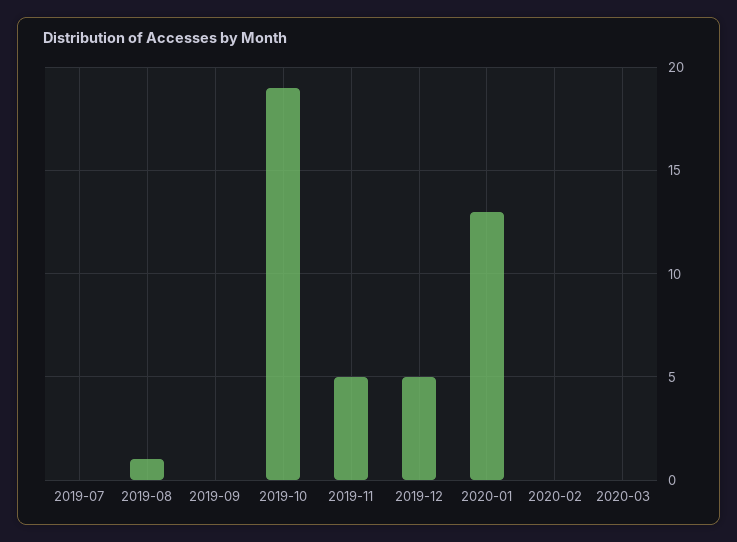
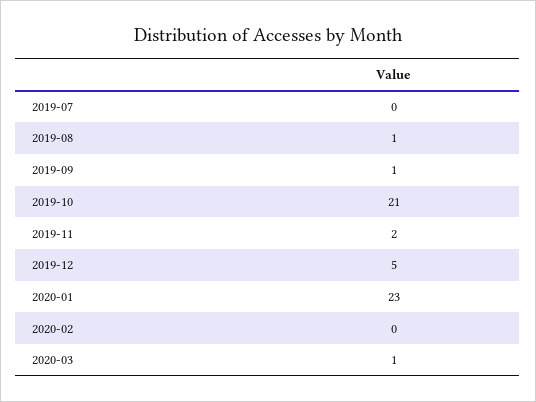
2019-09: 0 -> 1
2019-10: 19 -> 21
2019-11: 5 -> 2
2020-01: 13 -> 23
2020-03: 0 -> 1

